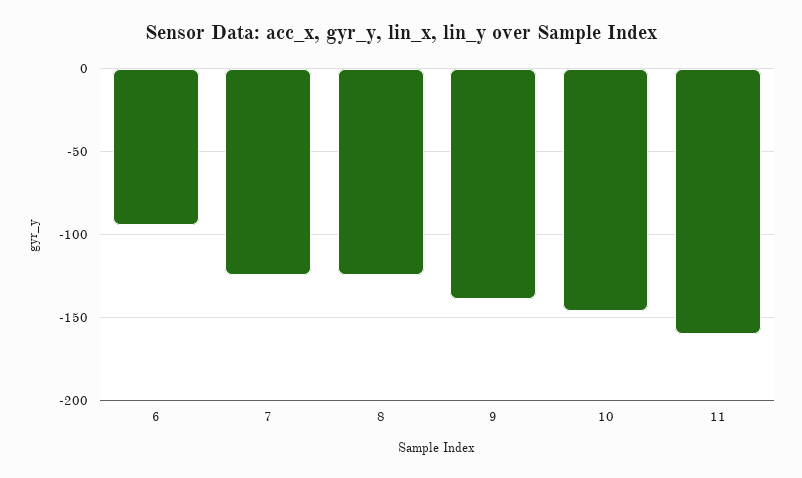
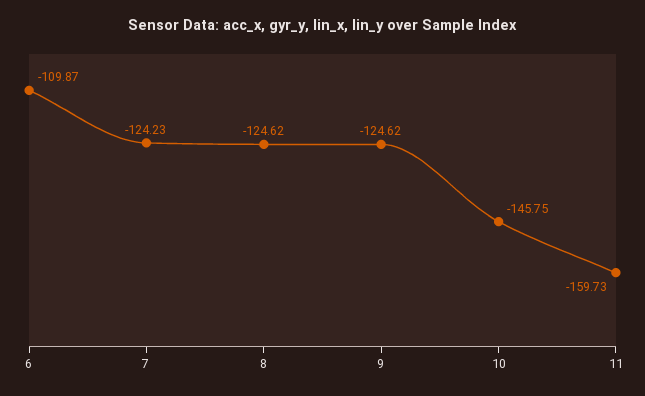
6: -95 -> -109.87
9: -140 -> -124.62

